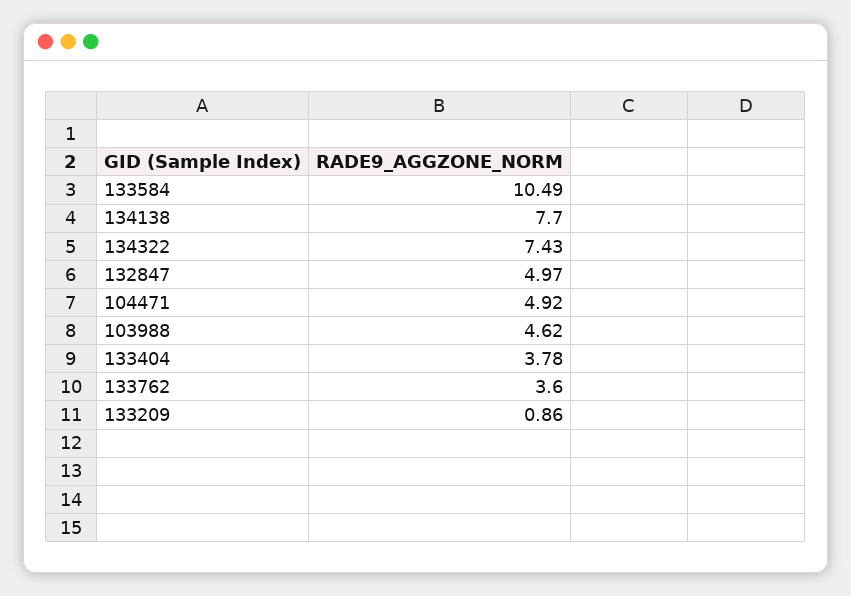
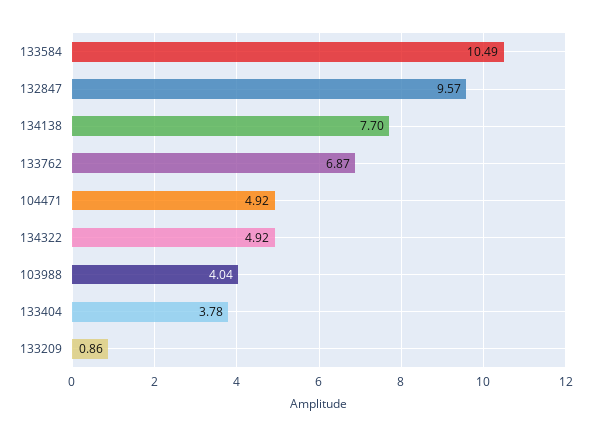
134322: 7.43 -> 4.92
132847: 4.97 -> 9.57
103988: 4.62 -> 4.04
133762: 3.6 -> 6.87

